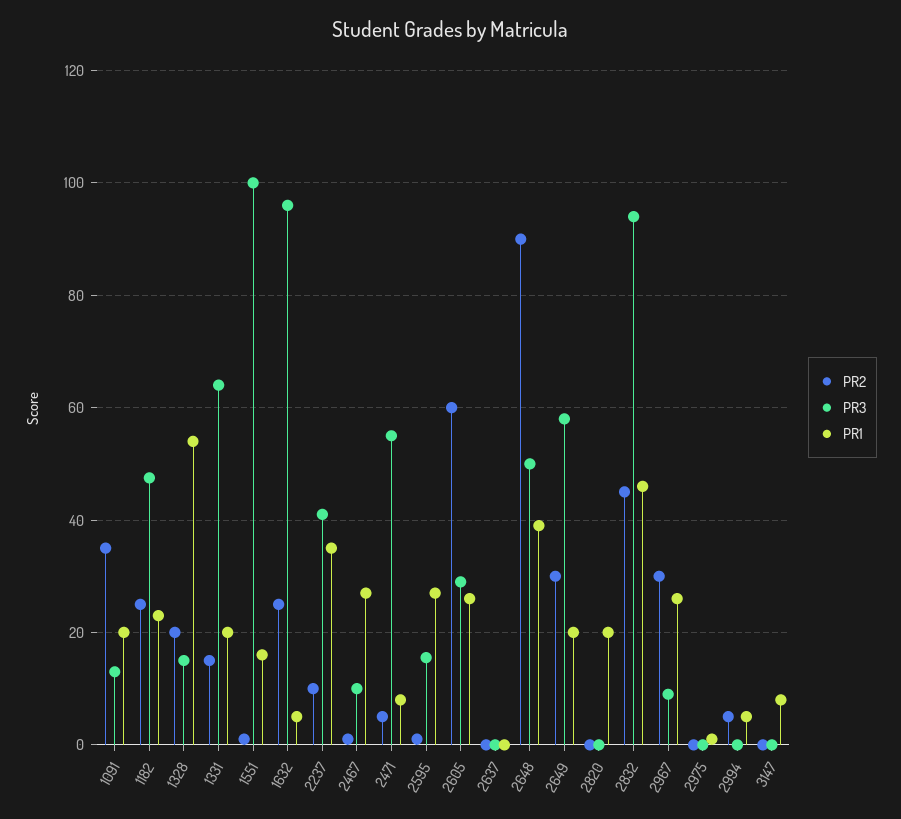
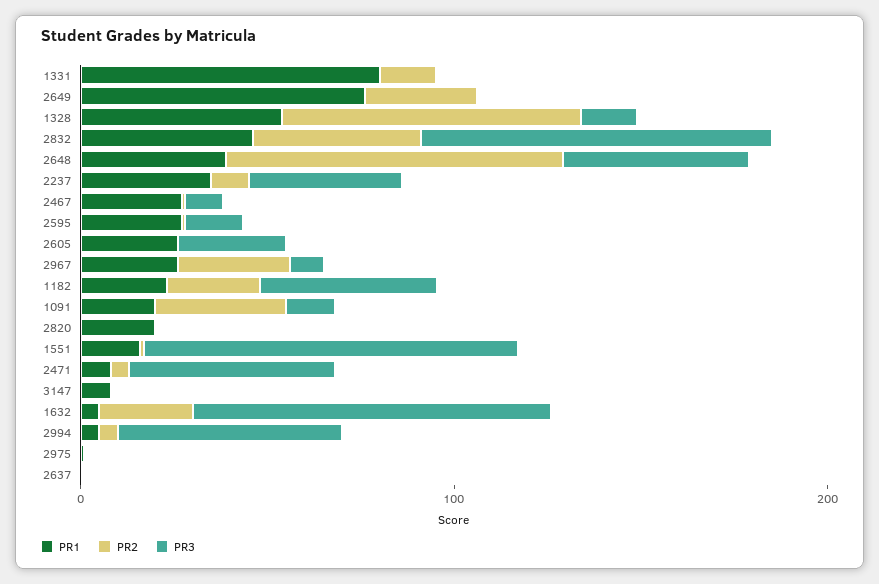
PR2, 1328: 20 -> 80
PR3, 1331: 64 -> 0
PR1, 1331: 20 -> 80
PR2, 2605: 60 -> 0
PR3, 2649: 58 -> 0
PR1, 2649: 20 -> 80
PR3, 2994: 0 -> 60

